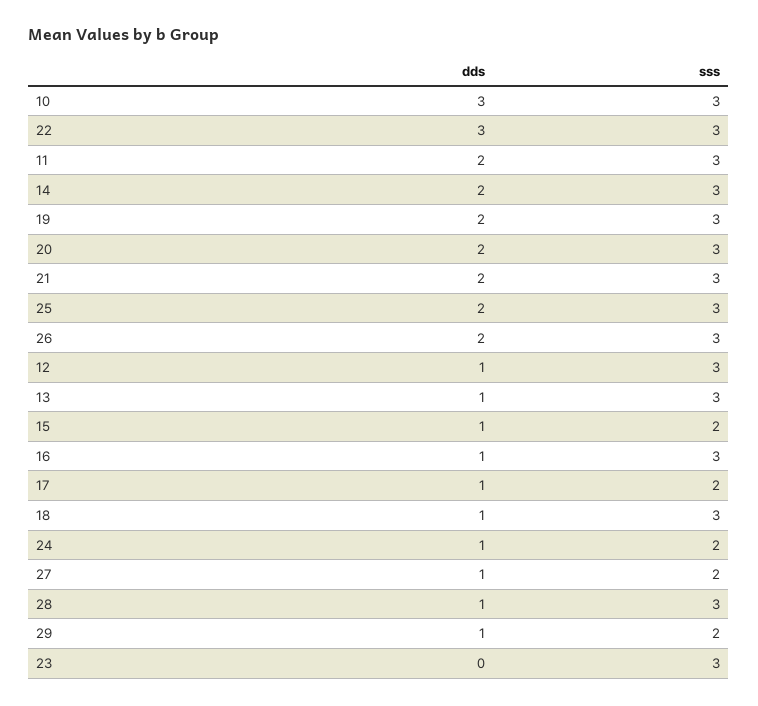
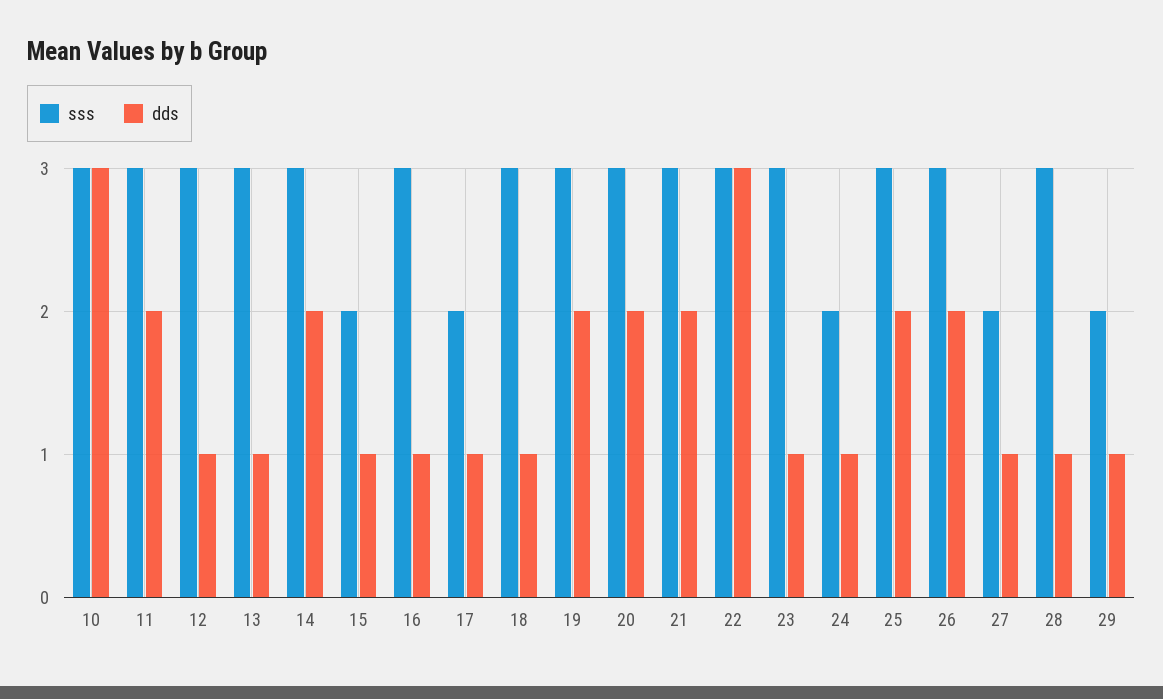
dds, 23: 0 -> 1

